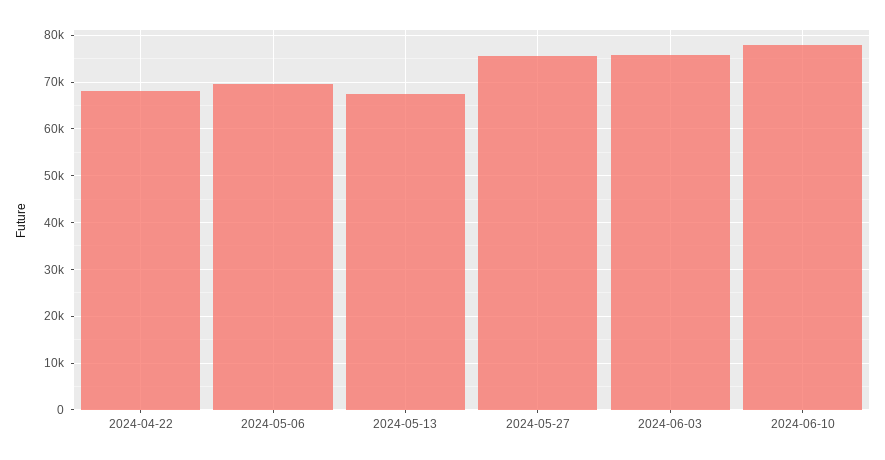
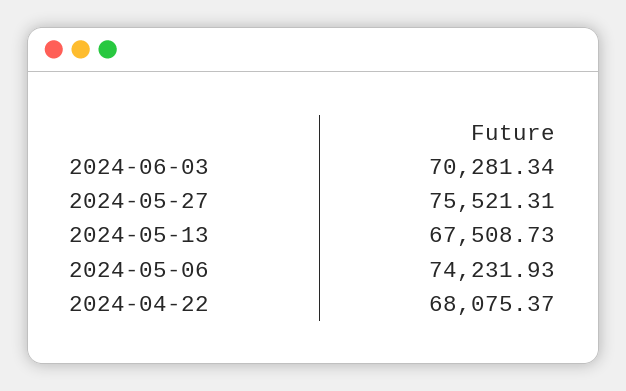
2024-05-06: 70000 -> 74231.93
2024-06-03: 76000 -> 70281.34
2024-06-10: 78000 -> none

